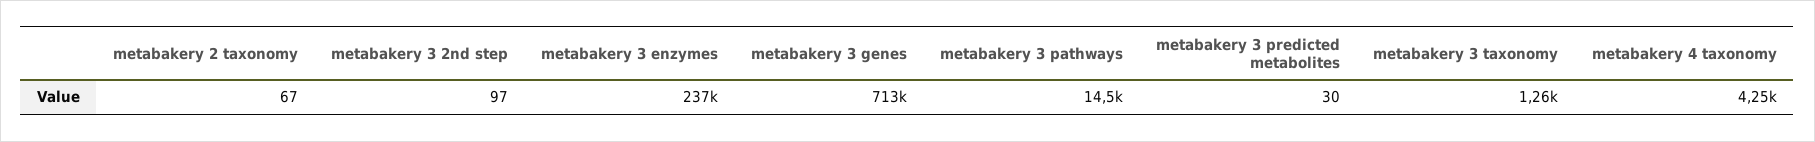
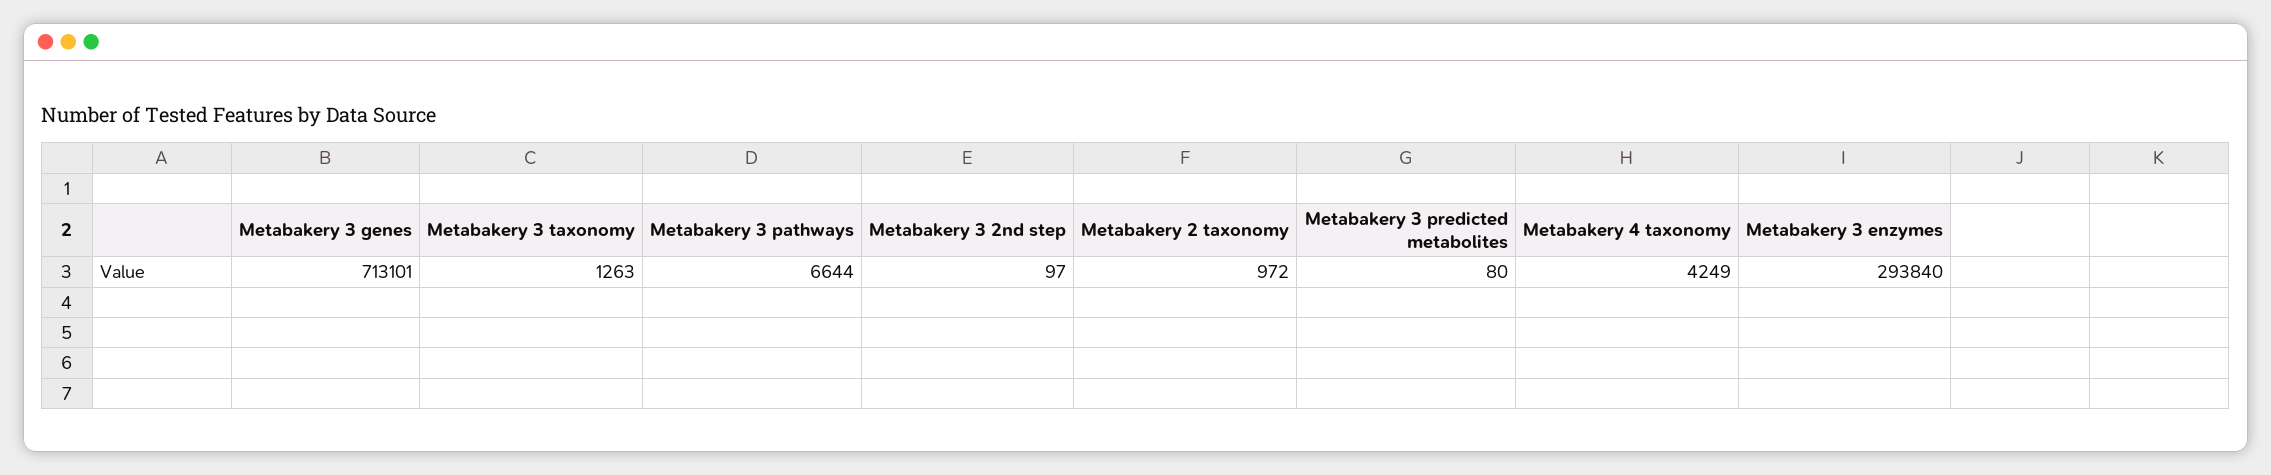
metabakery 2 taxonomy: 67 -> 972
metabakery 3 enzymes: 237000 -> 293840
metabakery 3 pathways: 14500 -> 6644
metabakery 3 predicted metabolites: 30 -> 80

